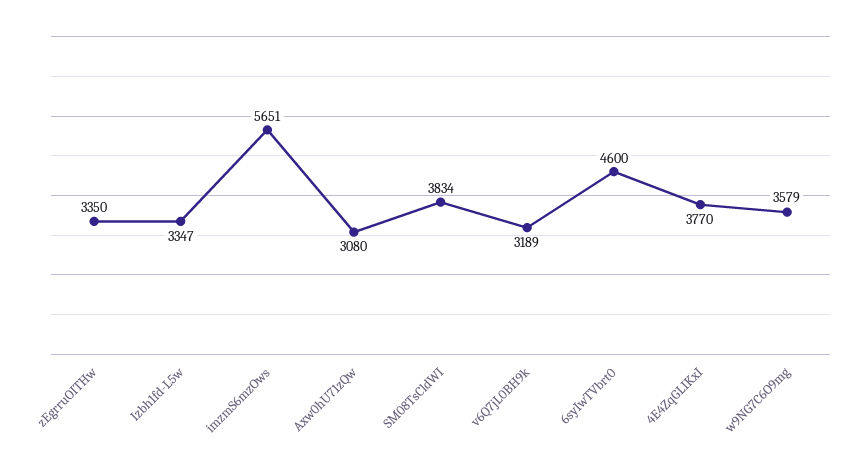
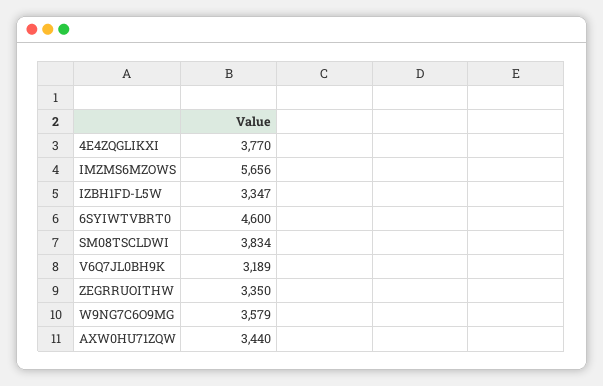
imzmS6mzOws: 5651 -> 5656
Axw0hU71zQw: 3080 -> 3440

